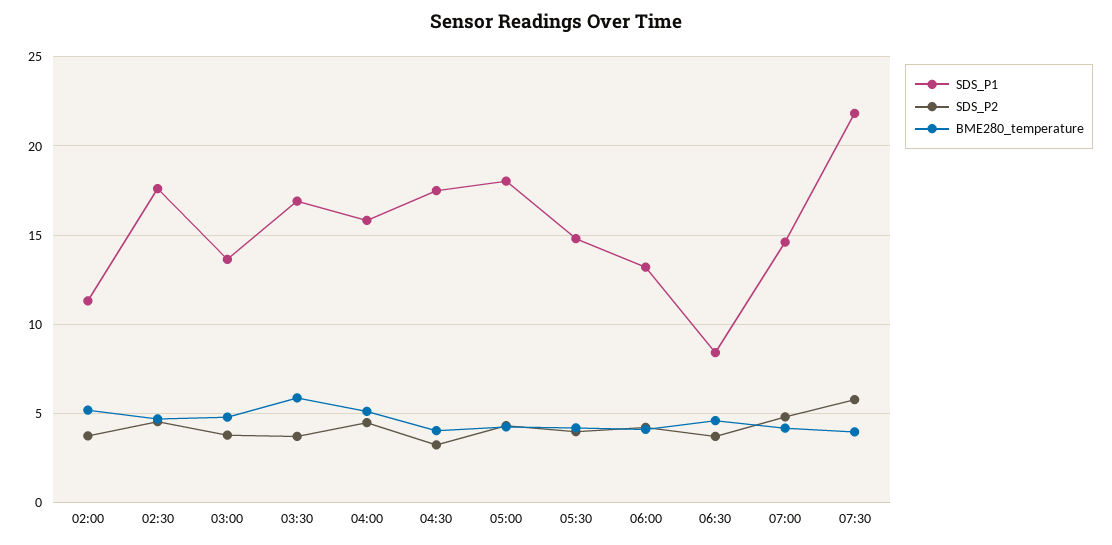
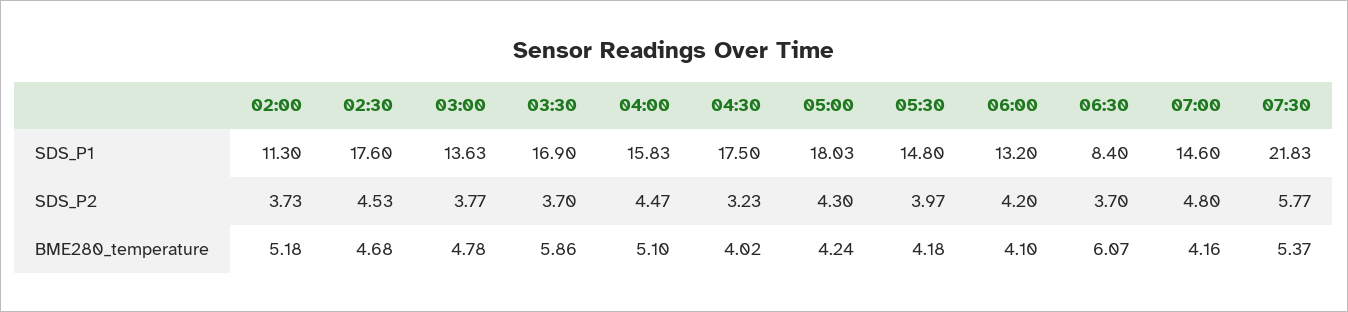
BME280_temperature, 06:30: 4.5 -> 6.07
BME280_temperature, 07:30: 4 -> 5.37

